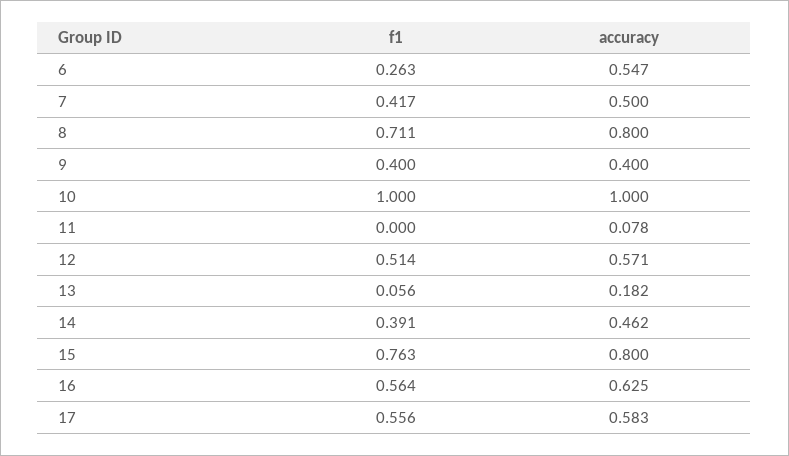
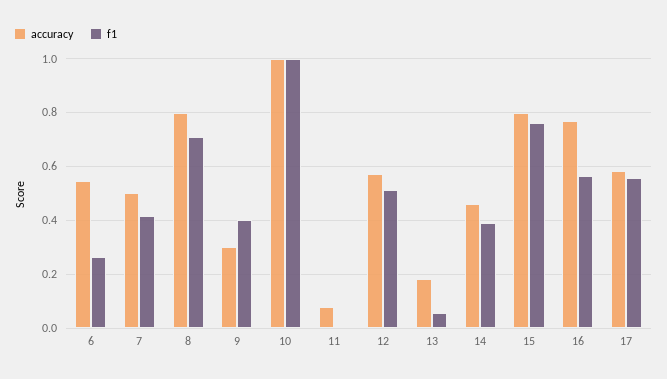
accuracy, 9: 0.4 -> 0.3
accuracy, 16: 0.625 -> 0.775

